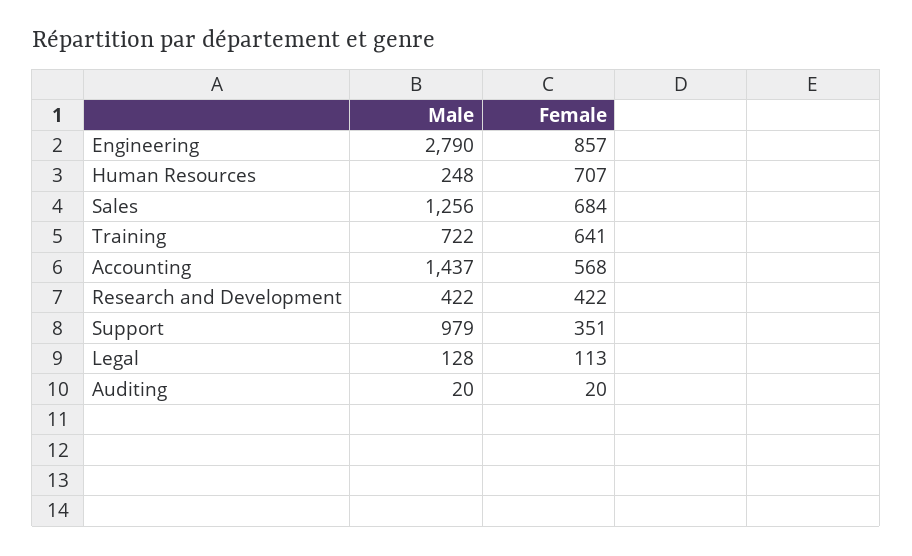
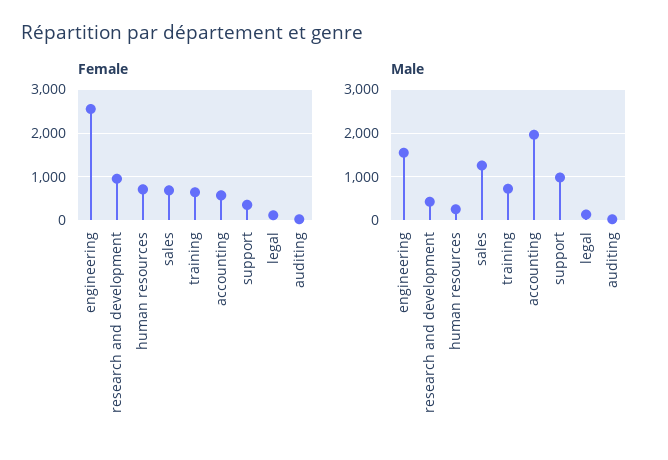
Male, Engineering: 2790 -> 1600
Female, Engineering: 857 -> 2600
Male, Accounting: 1437 -> 2000
Female, Research and Development: 422 -> 1000

